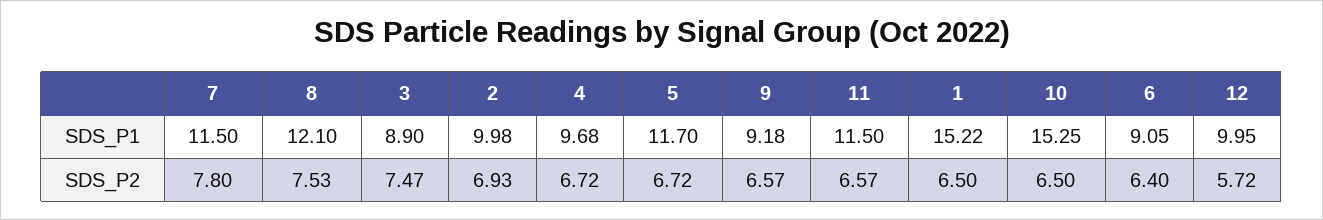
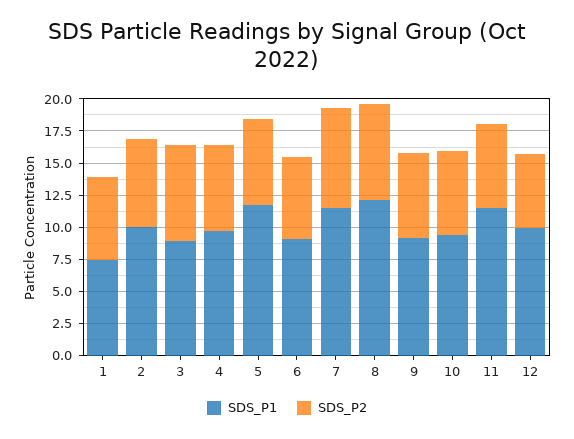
SDS_P1, 1: 15.22 -> 7.5
SDS_P1, 10: 15.25 -> 10

